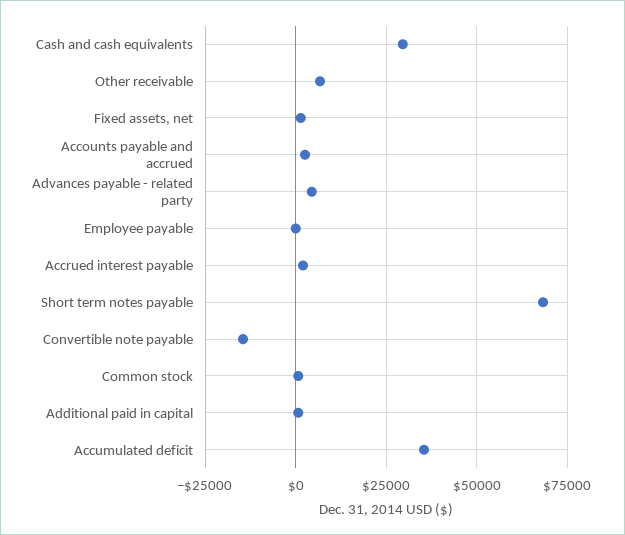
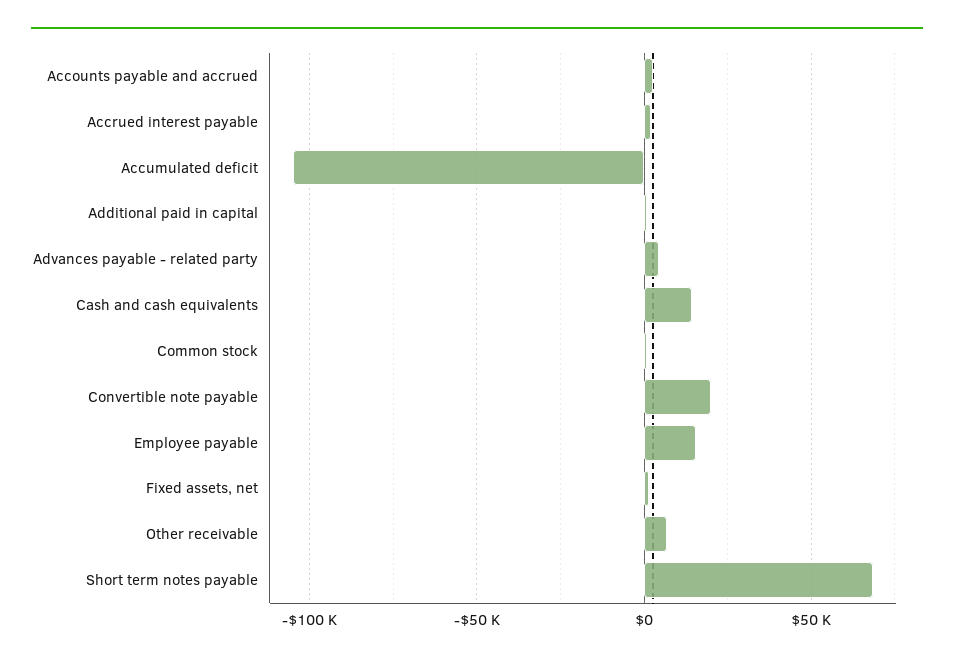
Cash and cash equivalents: 30000 -> 15000
Employee payable: 0 -> 15000
Convertible note payable: -15000 -> 20000
Accumulated deficit: 35000 -> -105000

